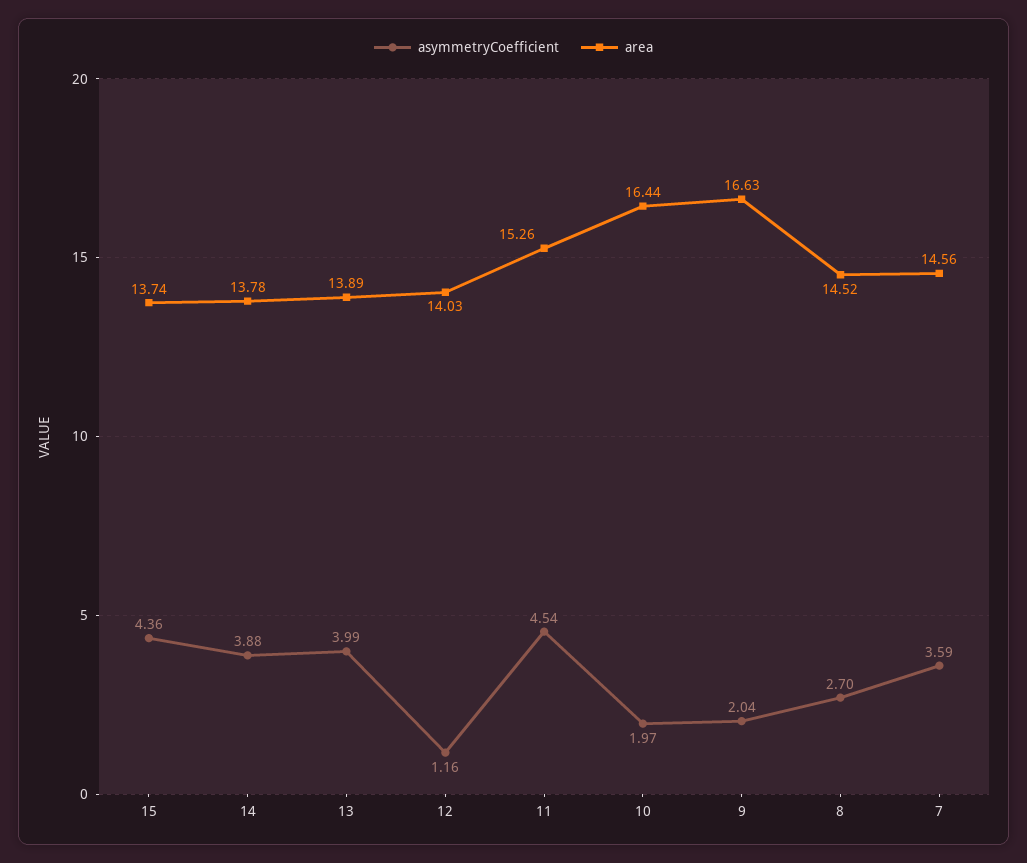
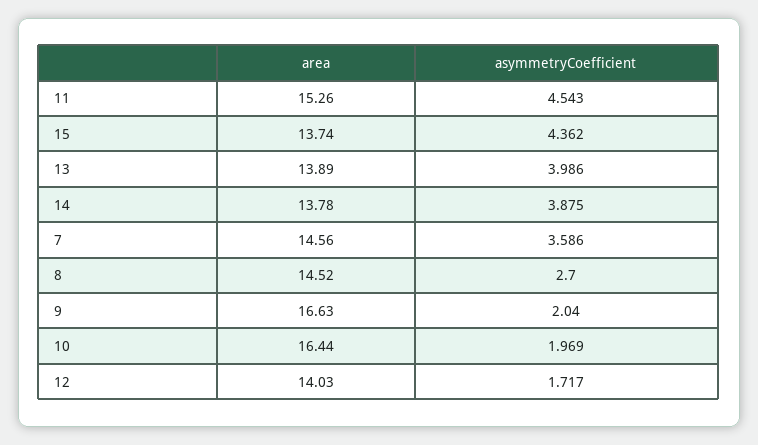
asymmetryCoefficient, 12: 1.16 -> 1.717

